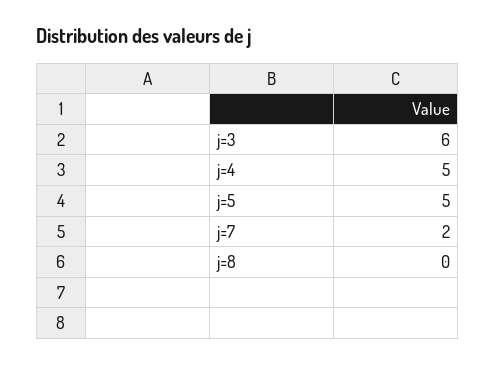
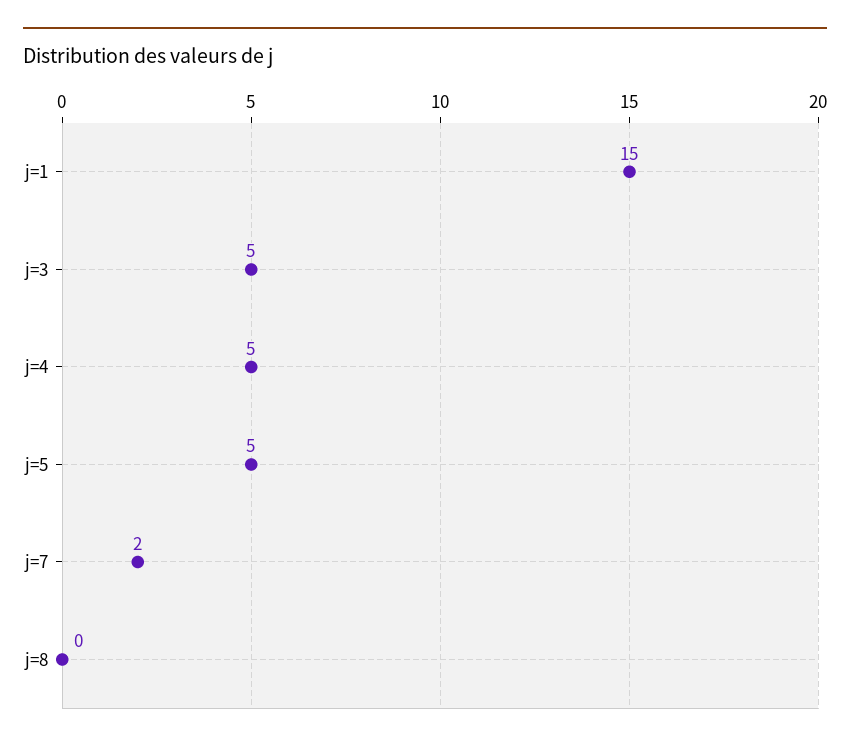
j=3: 6 -> 5
j=1: none -> 15

